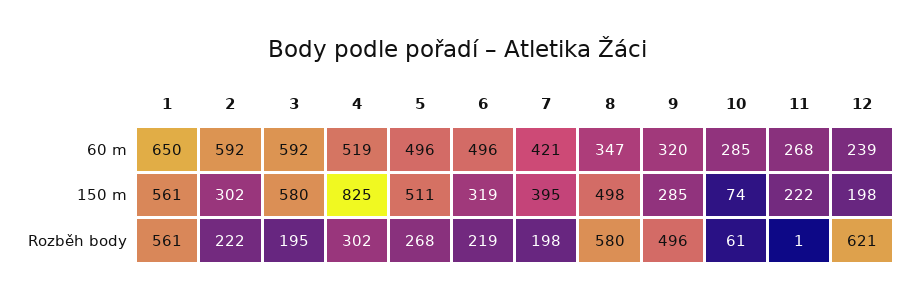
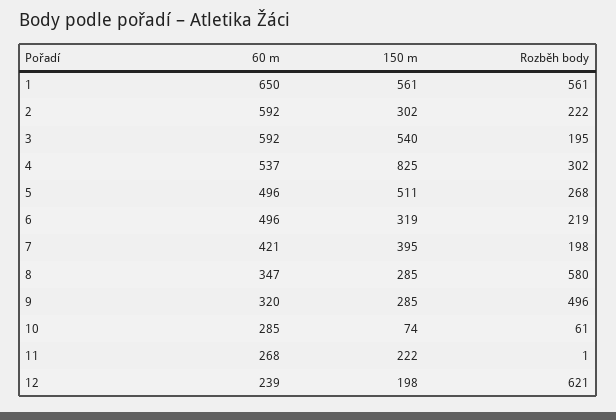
4, 60 m: 519 -> 537
3, 150 m: 580 -> 540
8, 150 m: 498 -> 285

